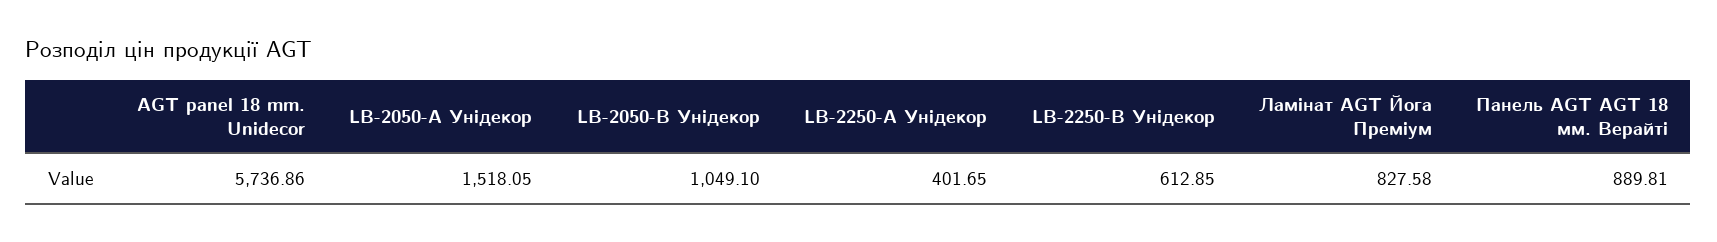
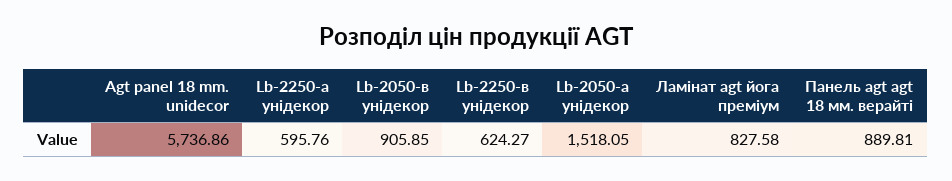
LB-2050-В Унідекор: 1049.1 -> 905.85
LB-2250-А Унідекор: 401.65 -> 595.76
LB-2250-В Унідекор: 612.85 -> 624.27

